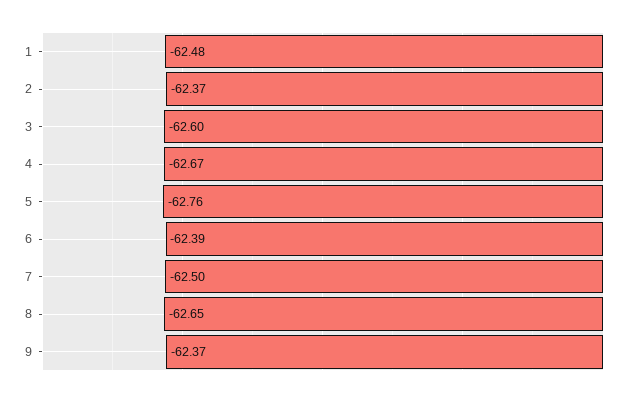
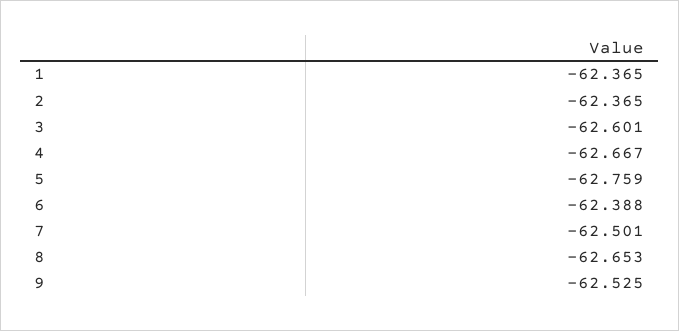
1: -62.48 -> -62.365
9: -62.37 -> -62.525

